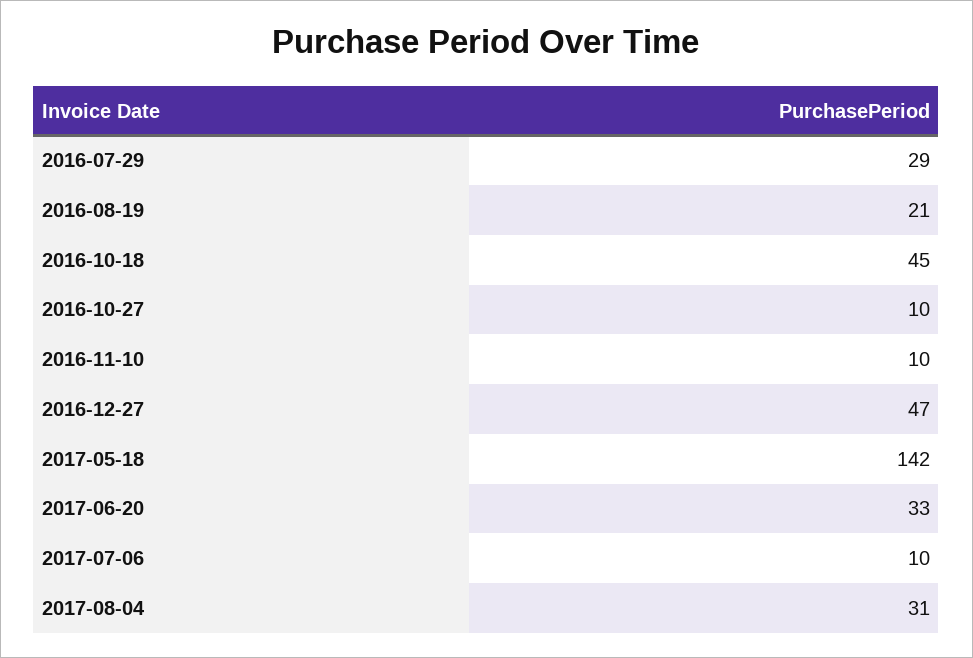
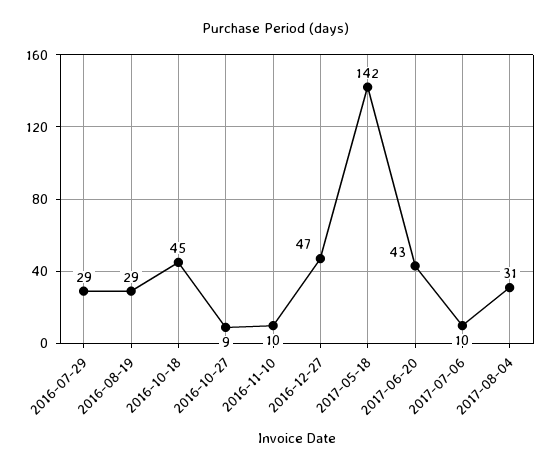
2016-08-19: 21 -> 29
2016-10-27: 10 -> 9
2017-06-20: 33 -> 43

